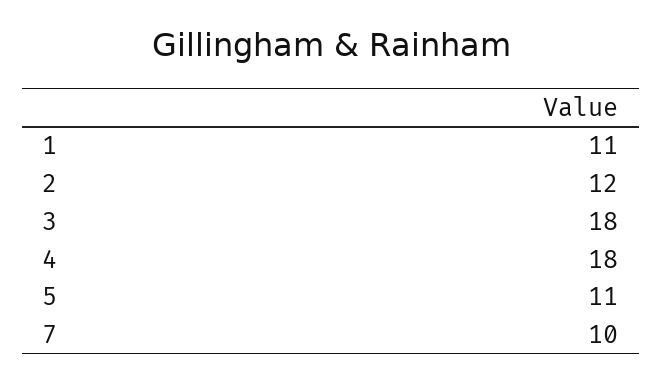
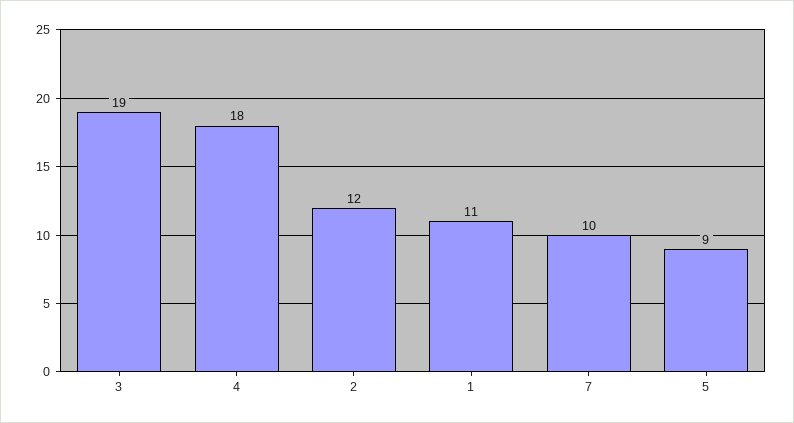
3: 18 -> 19
5: 11 -> 9

